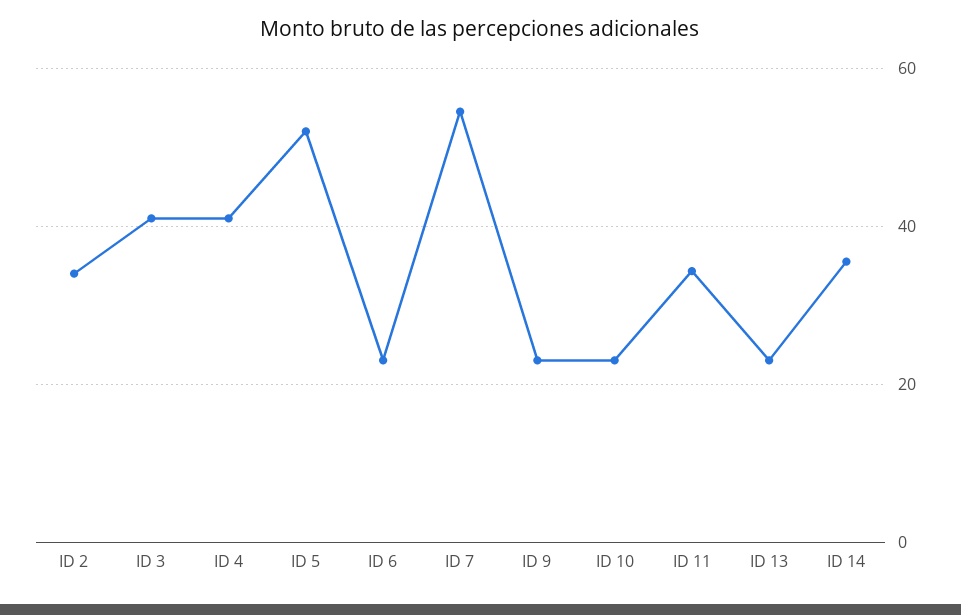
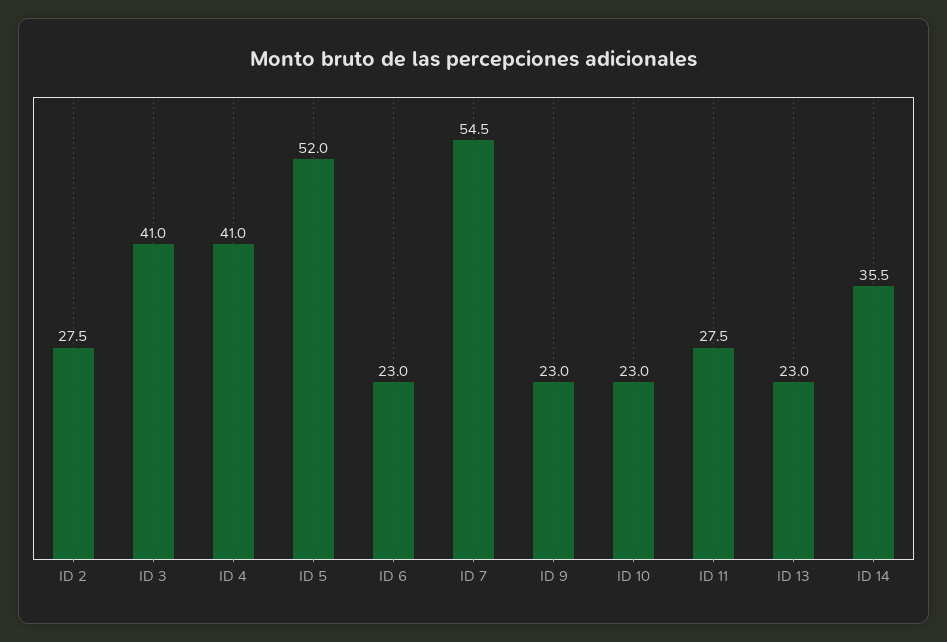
ID 2: 34 -> 27.5
ID 11: 34 -> 27.5

